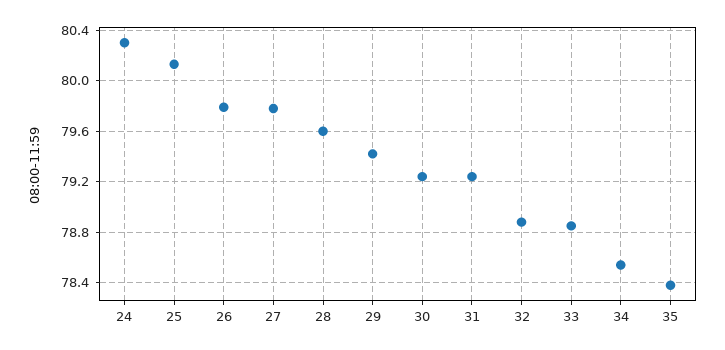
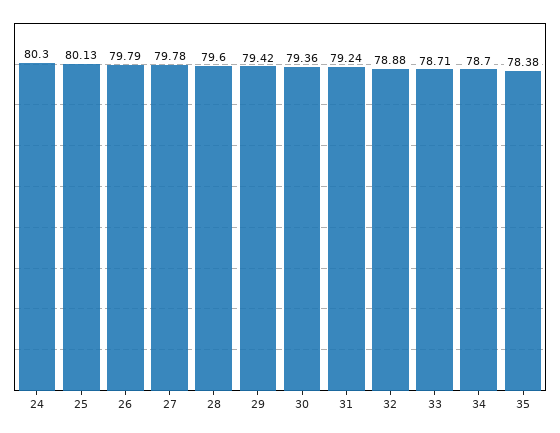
30: 79.25 -> 79.36
33: 78.85 -> 78.71
34: 78.55 -> 78.7

